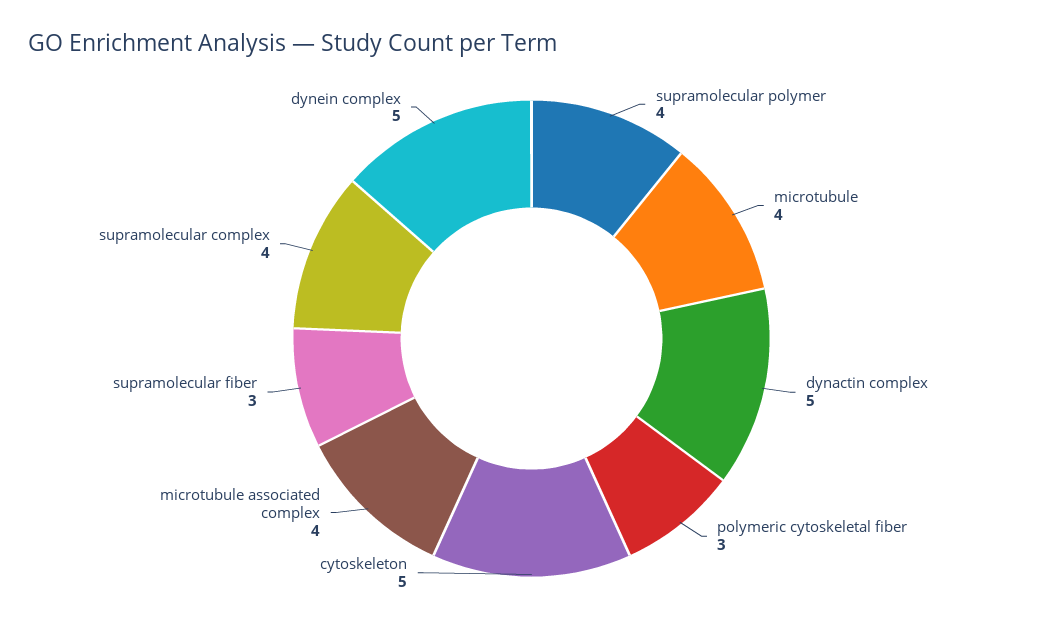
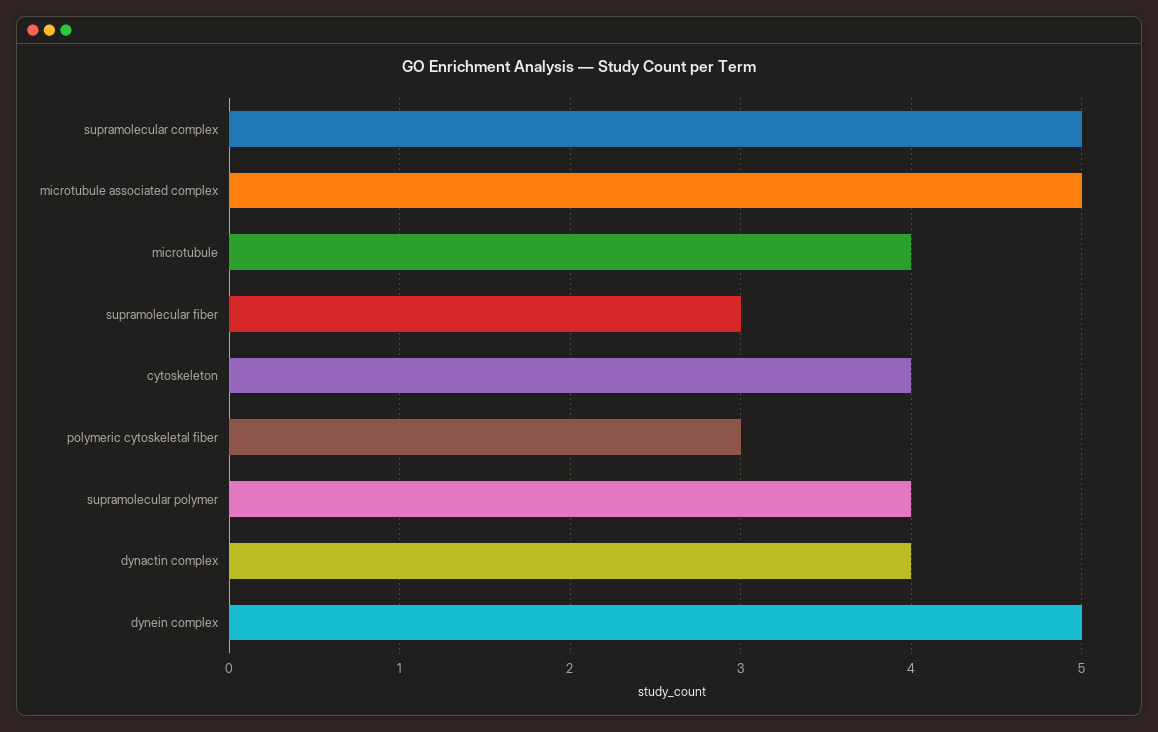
dynactin complex: 5 -> 4
cytoskeleton: 5 -> 4
microtubule associated complex: 4 -> 5
supramolecular complex: 4 -> 5

